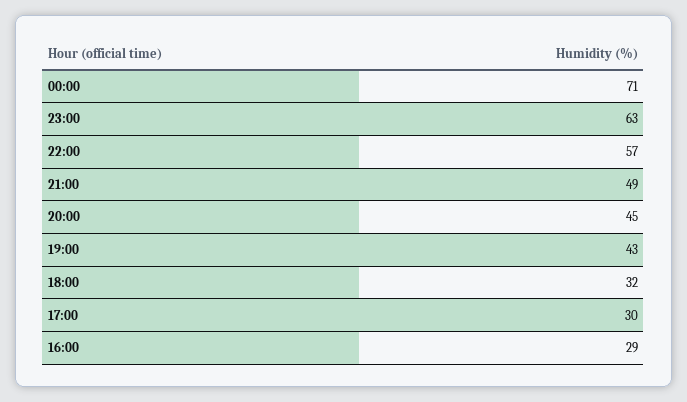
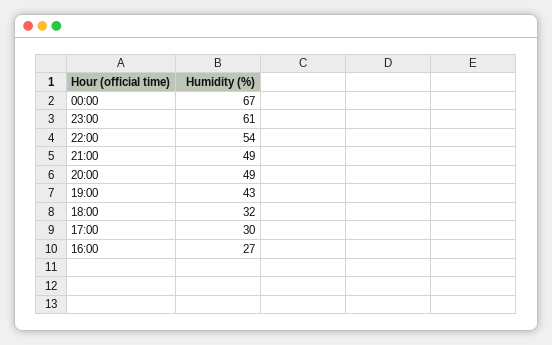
00:00: 71 -> 67
23:00: 63 -> 61
22:00: 57 -> 54
20:00: 45 -> 49
16:00: 29 -> 27

